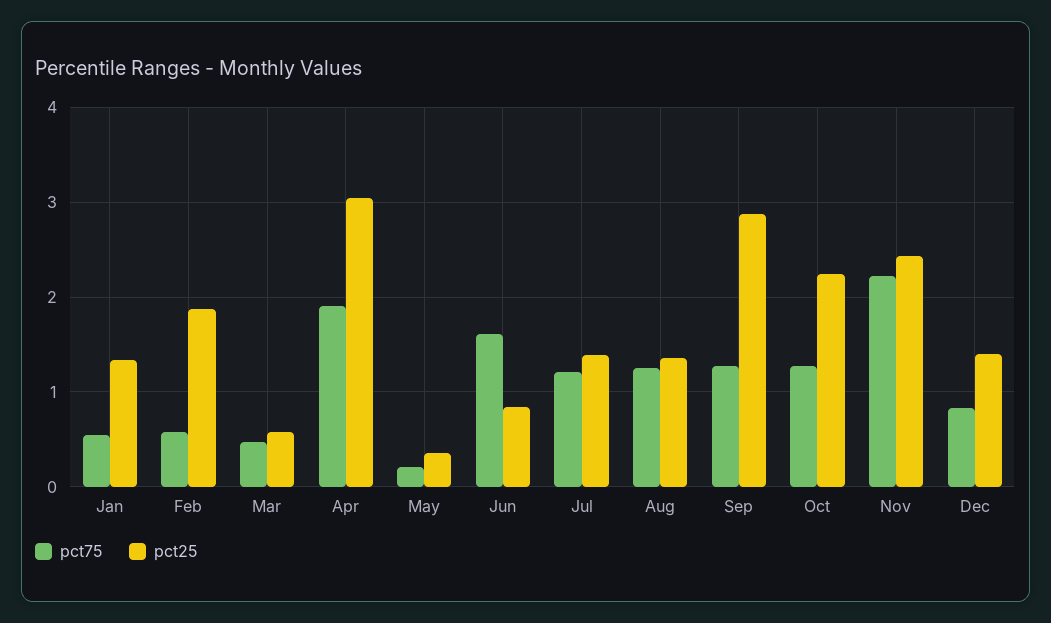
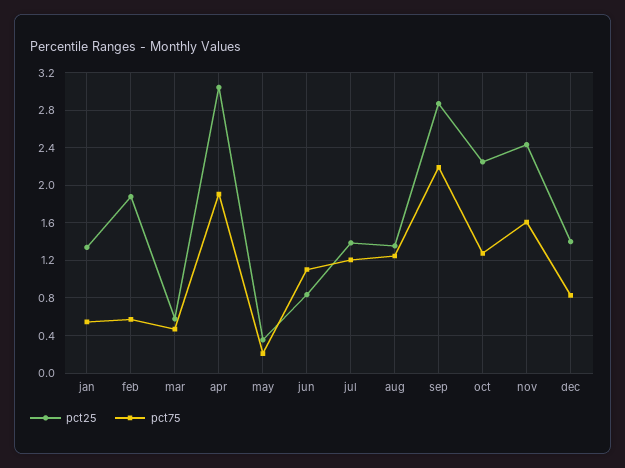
pct75, Jun: 1.6 -> 1.1
pct75, Sep: 1.3 -> 2.2
pct75, Nov: 2.2 -> 1.6

